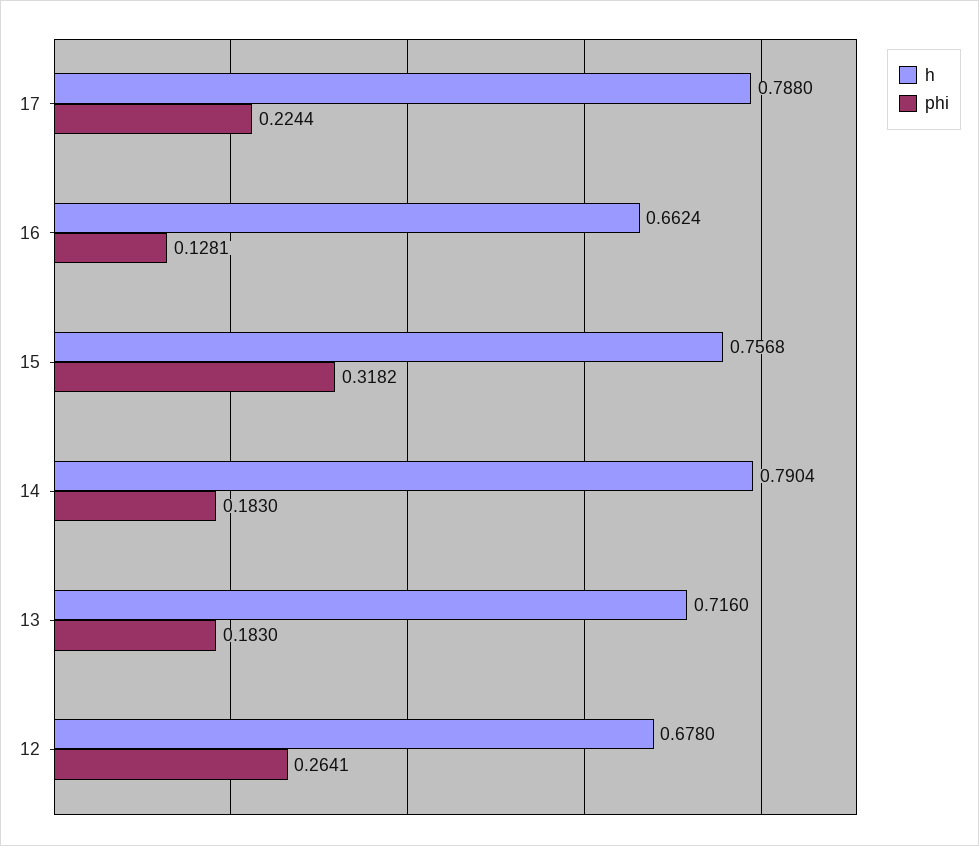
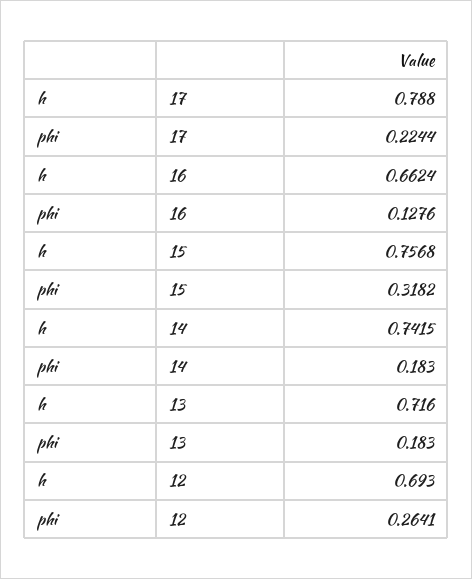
phi, 16: 0.1281 -> 0.1276
h, 14: 0.7904 -> 0.7415
h, 12: 0.678 -> 0.693

